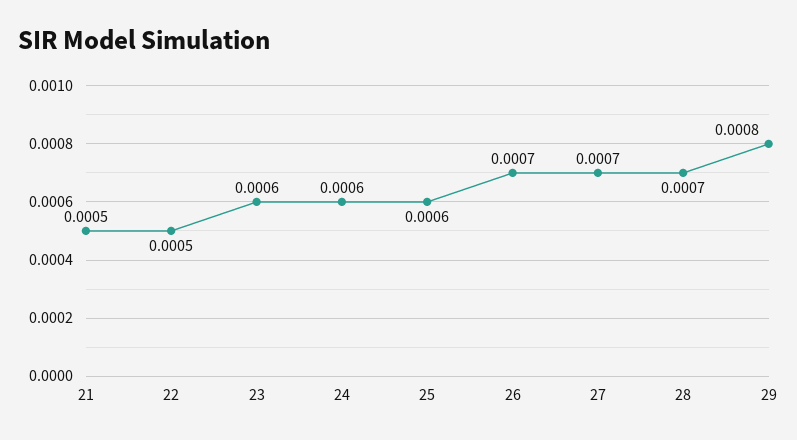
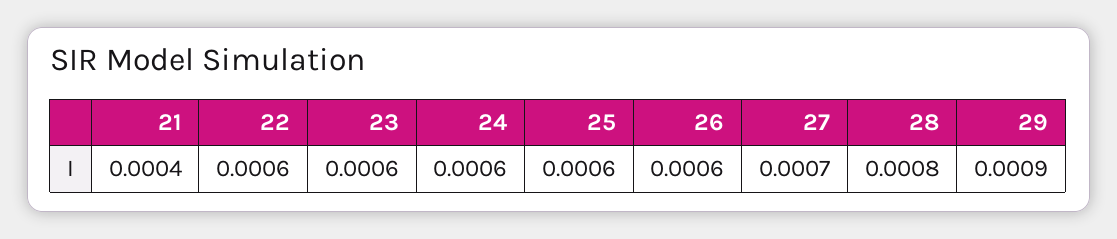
21: 0.0005 -> 0.0004
22: 0.0005 -> 0.0006
26: 0.0007 -> 0.0006
28: 0.0007 -> 0.0008
29: 0.0008 -> 0.0009

